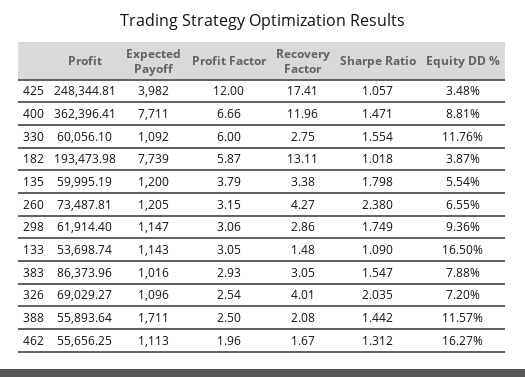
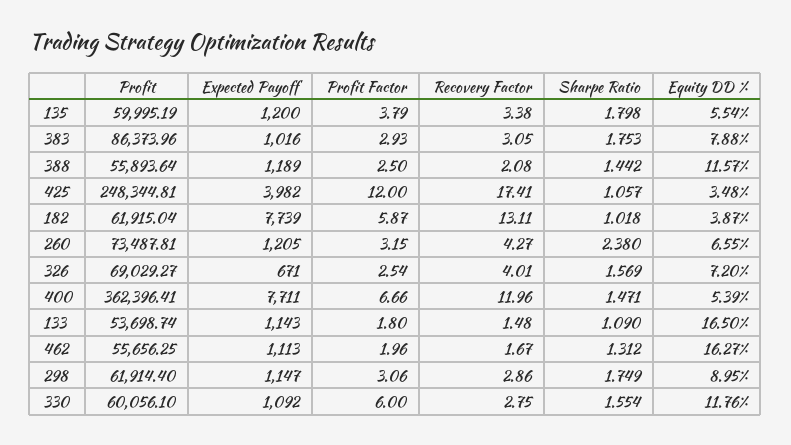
Equity DD %, 400: 8.81 -> 5.39
Profit, 182: 193473.98 -> 61915.04
Equity DD %, 298: 9.36 -> 8.95
Profit Factor, 133: 3.05 -> 1.8
Sharpe Ratio, 383: 1.547 -> 1.753
Expected Payoff, 326: 1096 -> 671
Sharpe Ratio, 326: 2.035 -> 1.569
Expected Payoff, 388: 1711 -> 1189

